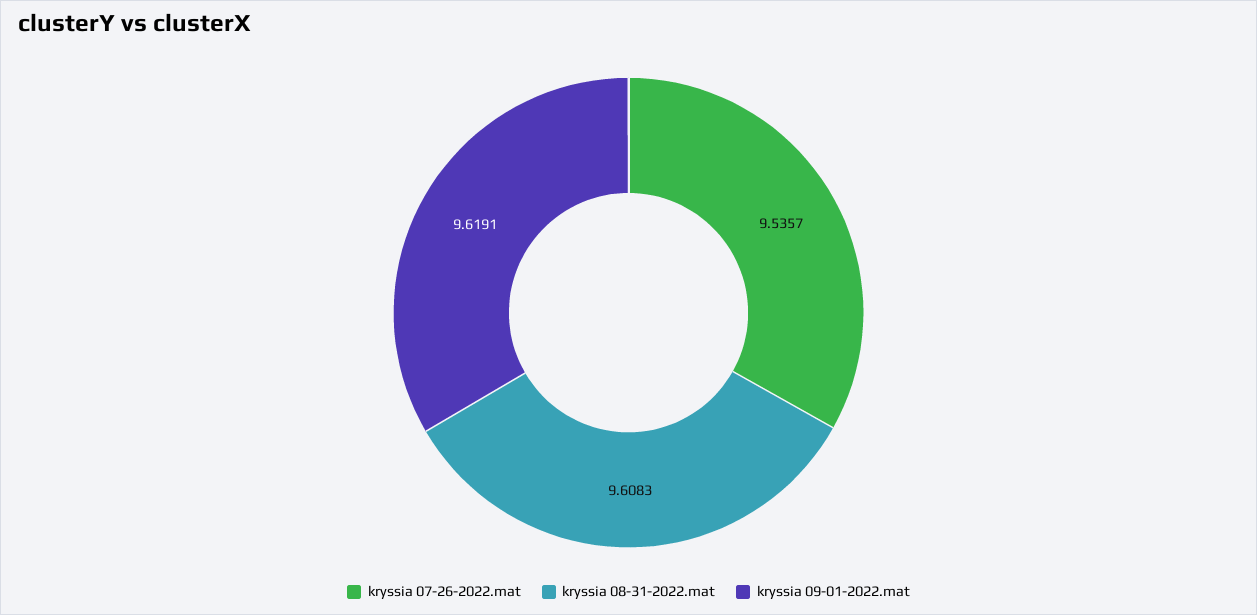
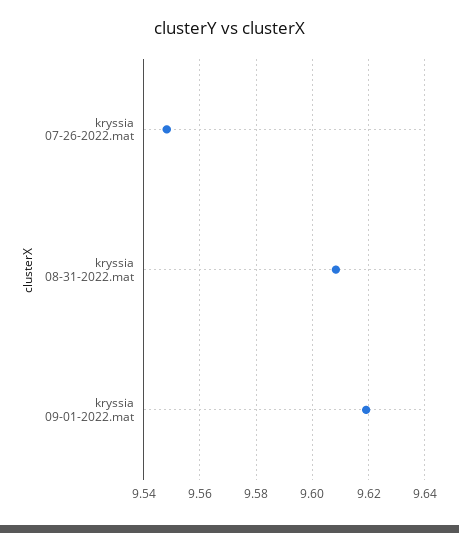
kryssia 07-26-2022.mat: 9.5357 -> 9.5475

